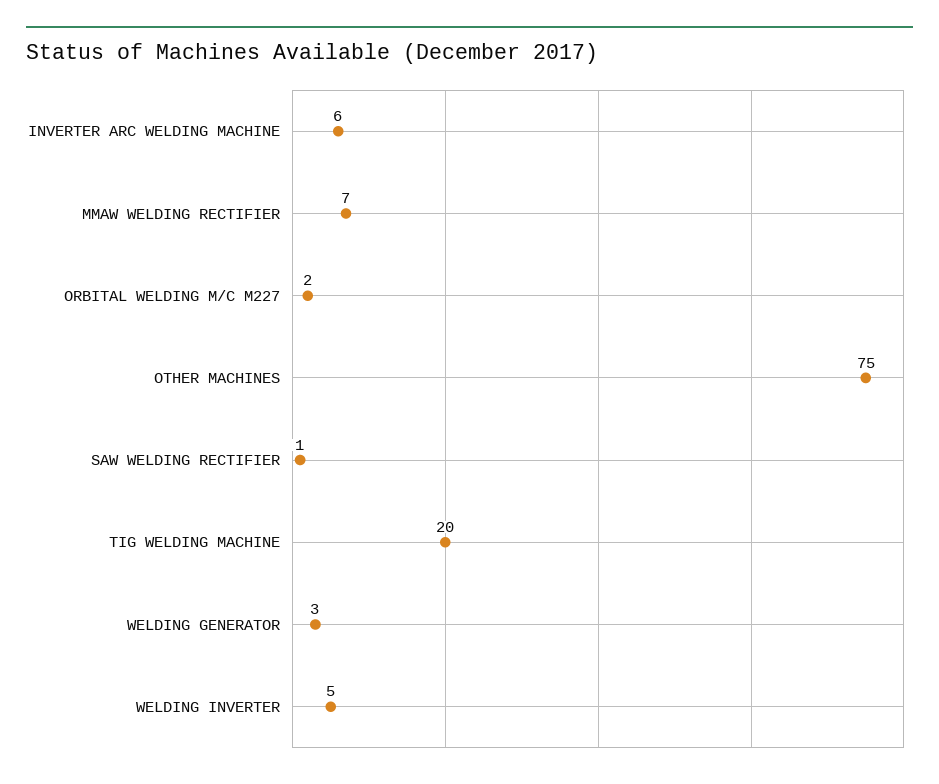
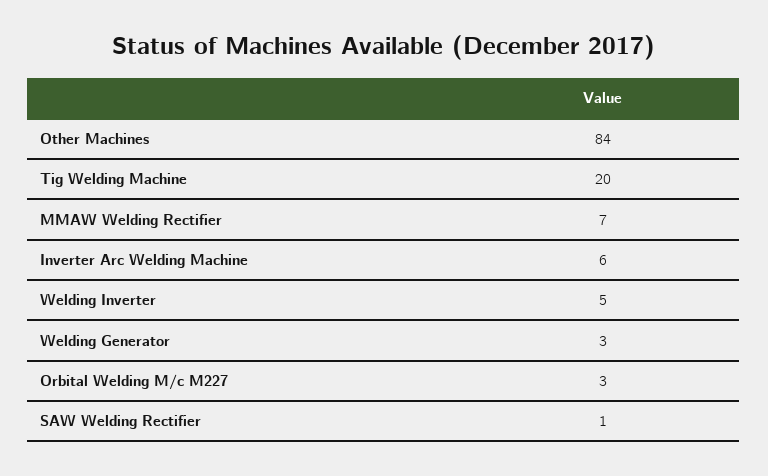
ORBITAL WELDING M/C M227: 2 -> 3
OTHER MACHINES: 75 -> 84

